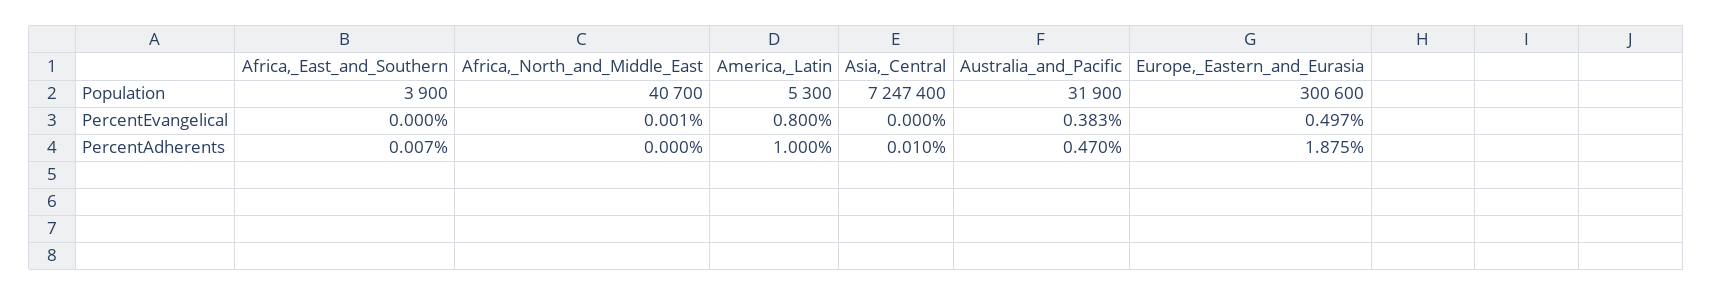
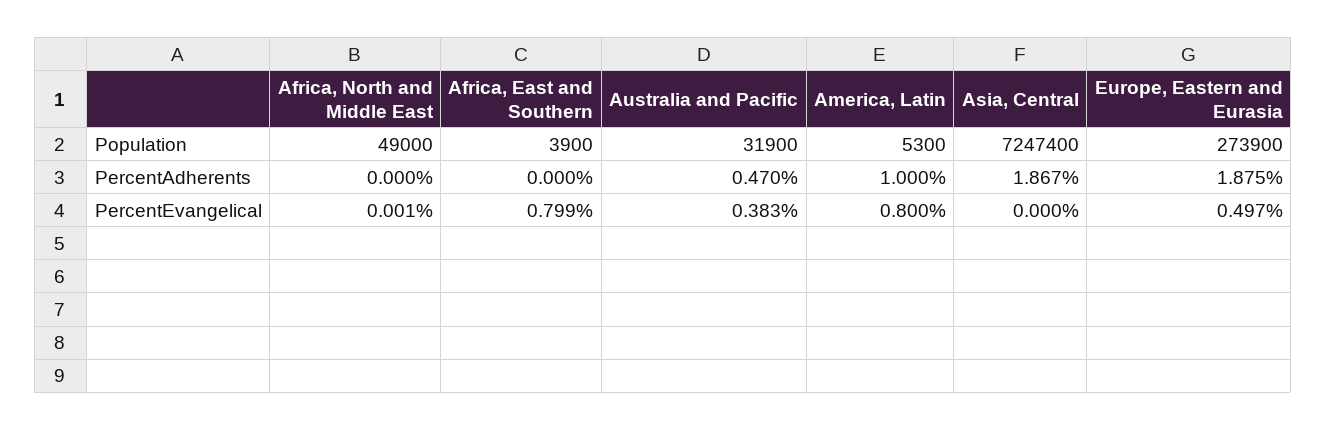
Africa,_North_and_Middle_East, Population: 40700 -> 49000
Europe,_Eastern_and_Eurasia, Population: 300600 -> 273900
Africa,_East_and_Southern, PercentEvangelical: 0 -> 0.799
Africa,_East_and_Southern, PercentAdherents: 0.007 -> 0
Asia,_Central, PercentAdherents: 0.01 -> 1.867

